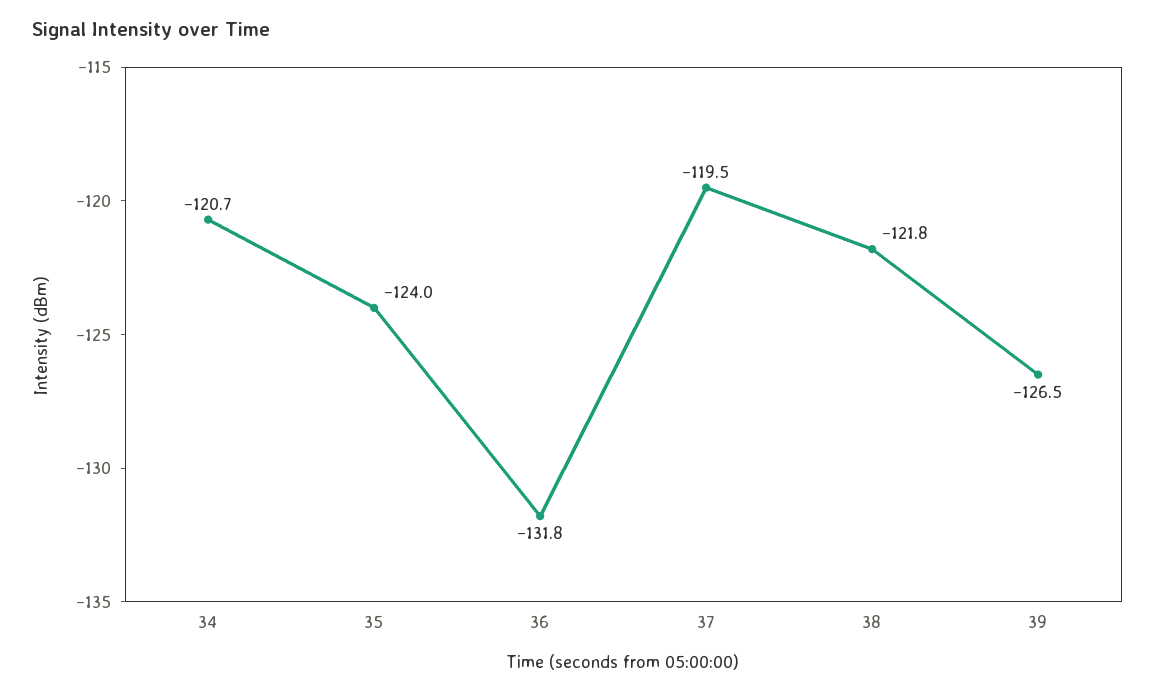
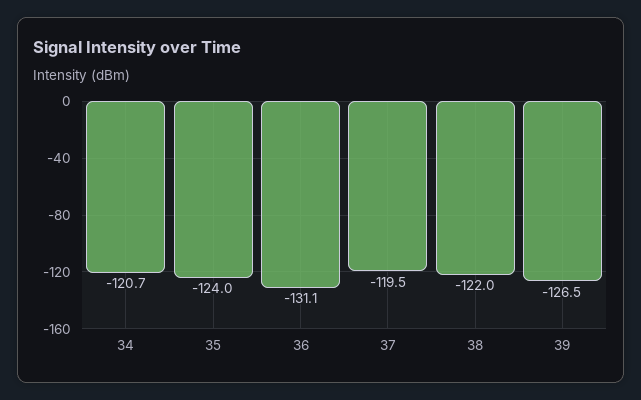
36: -131.8 -> -131.1
38: -121.8 -> -122

